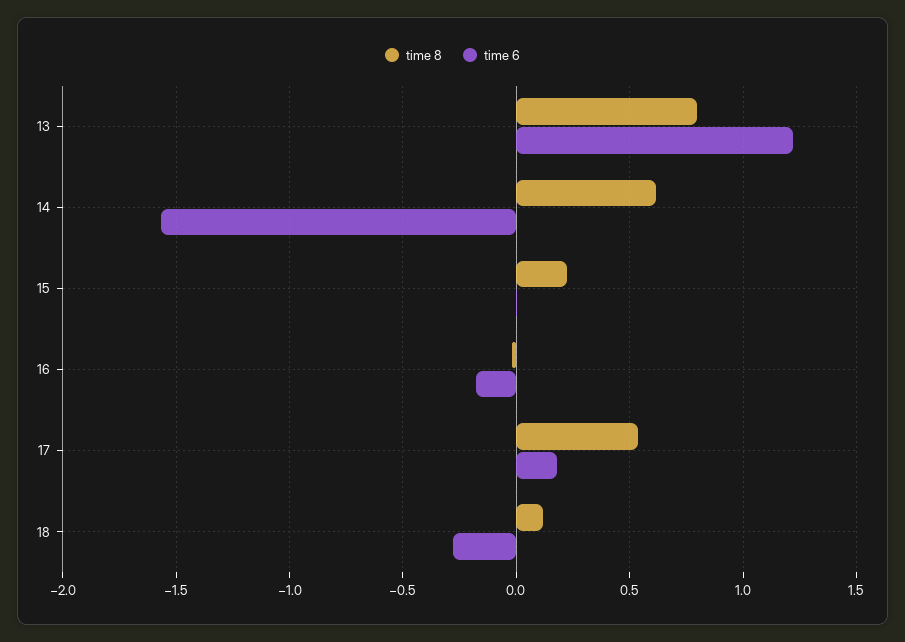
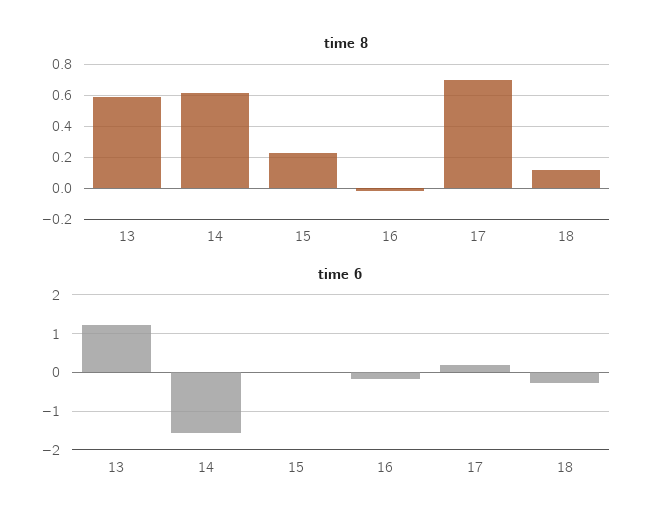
time 8, 13: 0.8 -> 0.6
time 8, 17: 0.55 -> 0.7

